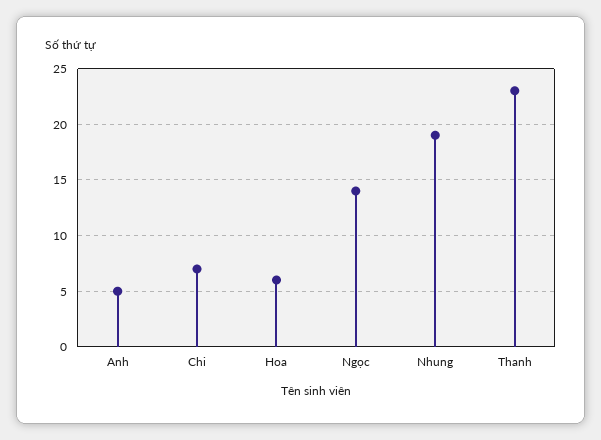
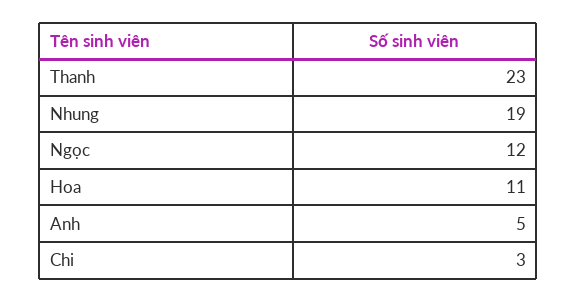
Chi: 7 -> 3
Hoa: 6 -> 11
Ngọc: 14 -> 12

